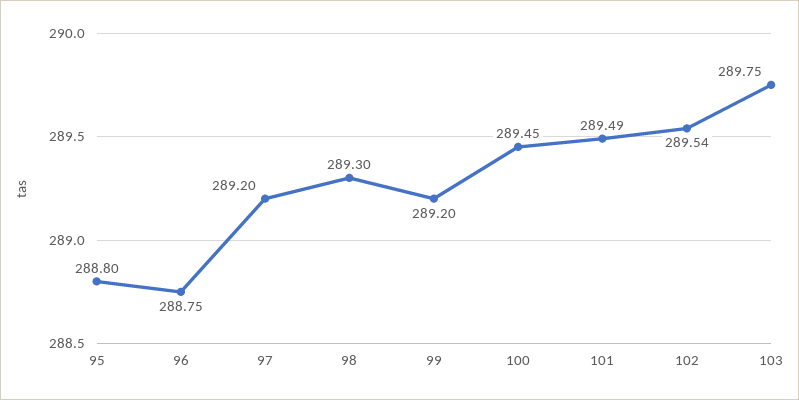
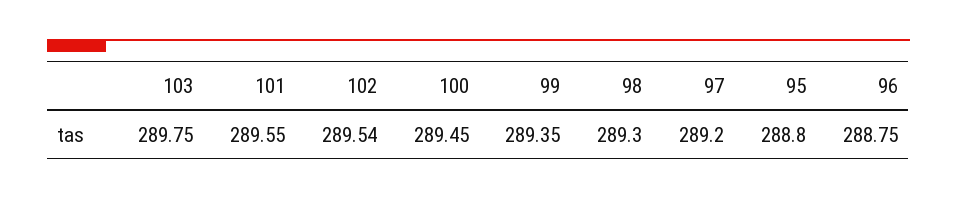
99: 289.2 -> 289.35
101: 289.49 -> 289.55

